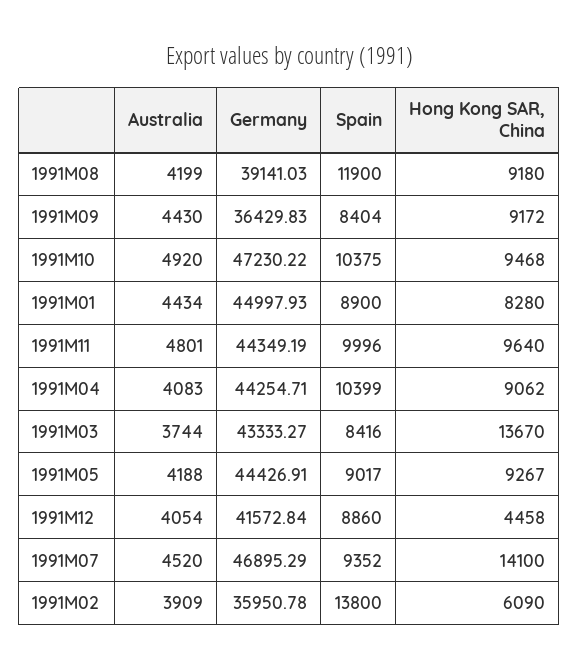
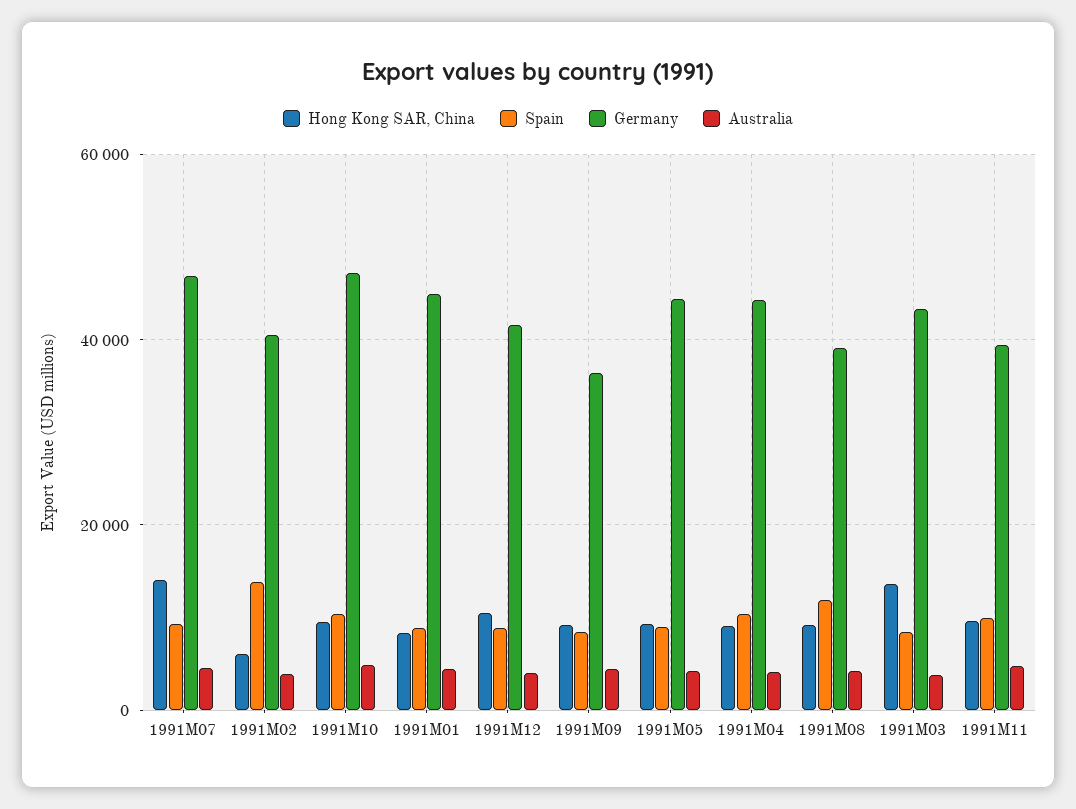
Germany, 1991M11: 44349.19 -> 40000
Hong Kong SAR, China, 1991M12: 4458 -> 10000
Germany, 1991M02: 35950.78 -> 40000

